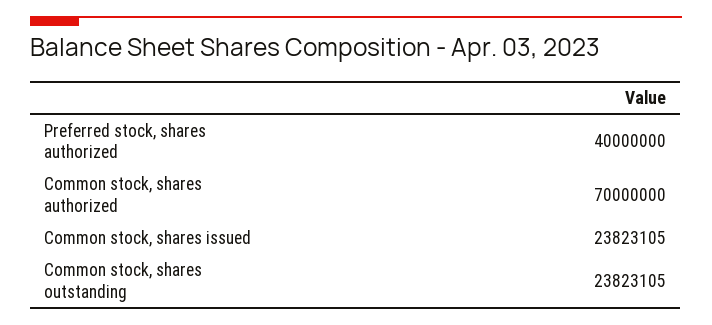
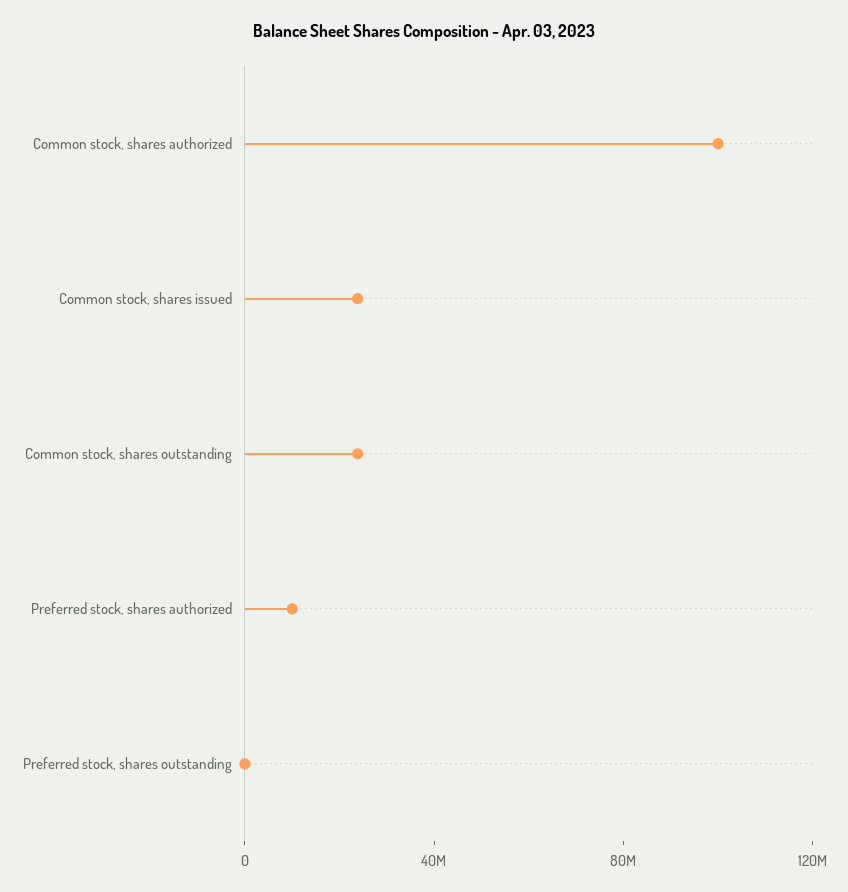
Preferred stock, shares authorized: 40000000 -> 10000000
Common stock, shares authorized: 70000000 -> 100000000
Preferred stock, shares outstanding: none -> 0

